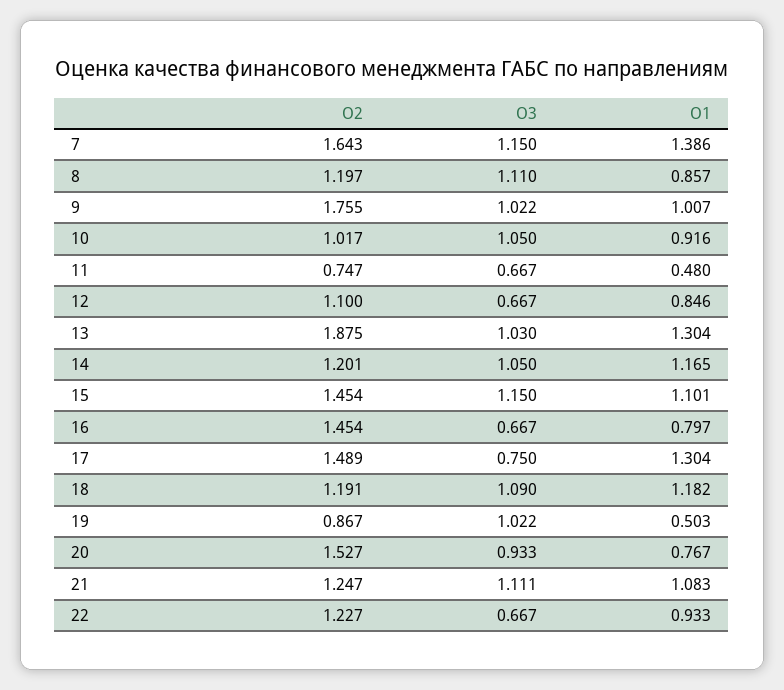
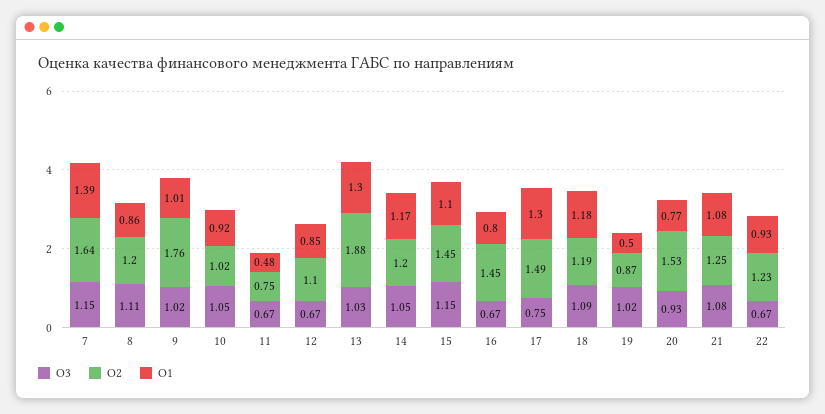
O3, 21: 1.111 -> 1.08

